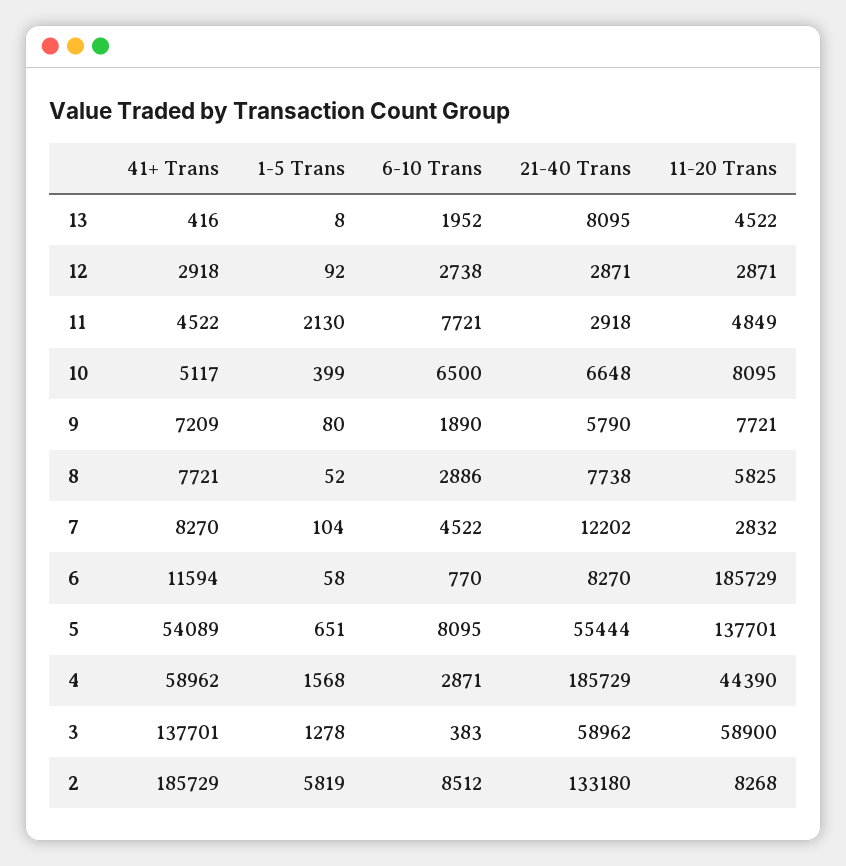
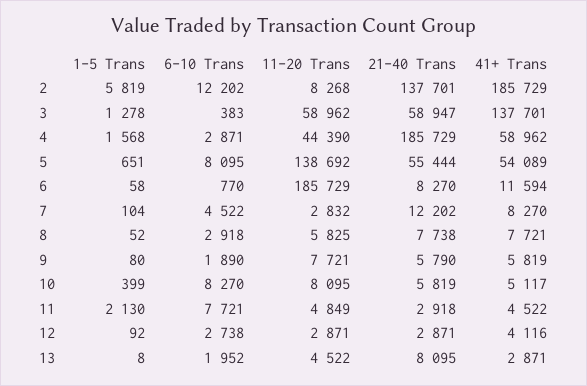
41+ Trans, 13: 416 -> 2871
41+ Trans, 12: 2918 -> 4116
6-10 Trans, 10: 6500 -> 8270
21-40 Trans, 10: 6648 -> 5819
41+ Trans, 9: 7209 -> 5819
6-10 Trans, 8: 2886 -> 2918
11-20 Trans, 5: 137701 -> 138692
21-40 Trans, 3: 58962 -> 58947
11-20 Trans, 3: 58900 -> 58962
6-10 Trans, 2: 8512 -> 12202
21-40 Trans, 2: 133180 -> 137701

